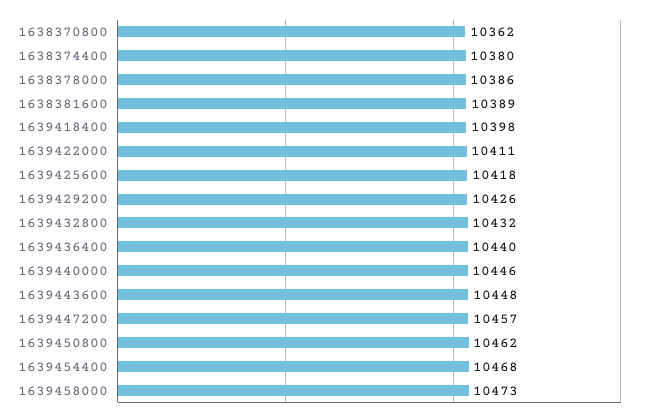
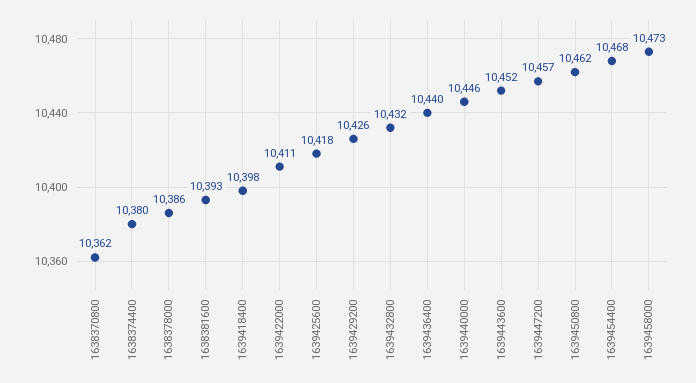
1638381600: 10389 -> 10393
1639443600: 10448 -> 10452

